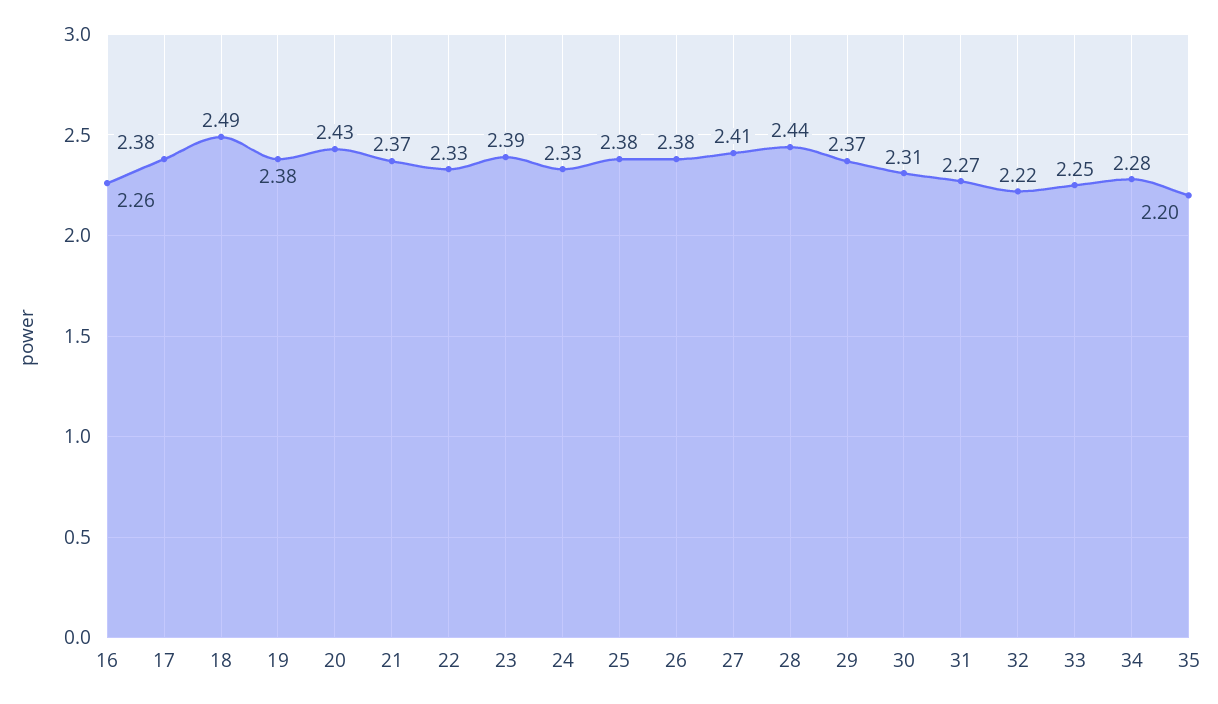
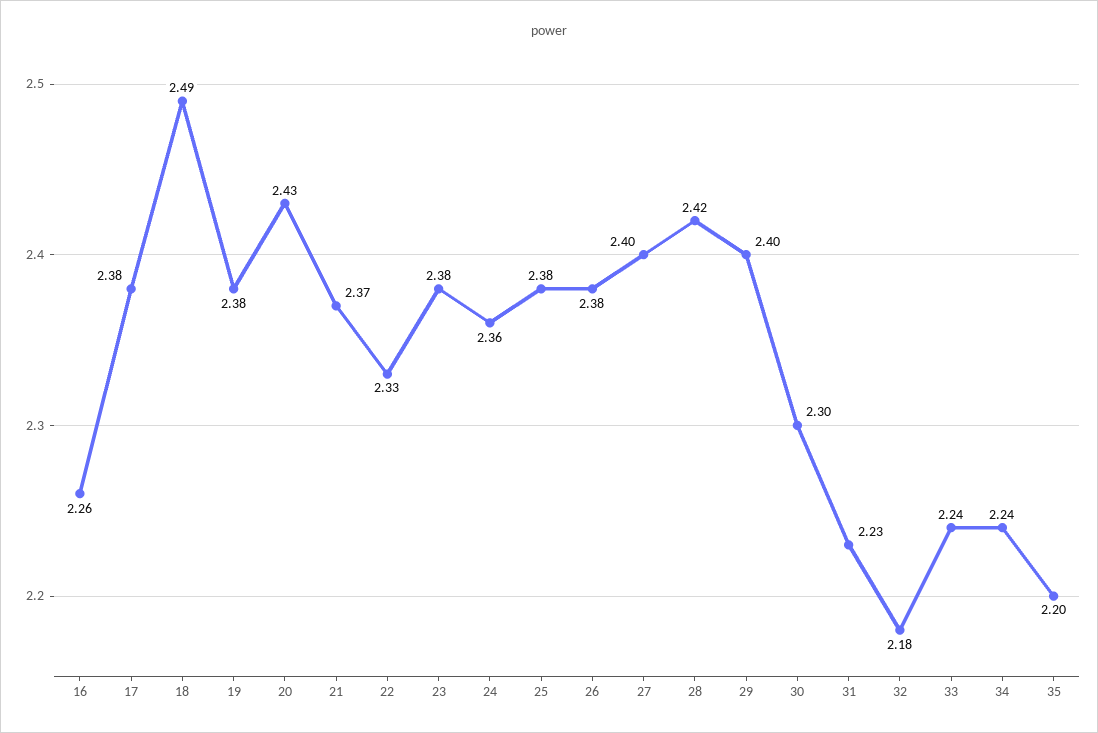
23: 2.39 -> 2.38
24: 2.33 -> 2.36
27: 2.41 -> 2.4
28: 2.44 -> 2.42
29: 2.37 -> 2.4
30: 2.31 -> 2.3
31: 2.27 -> 2.23
32: 2.22 -> 2.18
33: 2.25 -> 2.24
34: 2.28 -> 2.24

